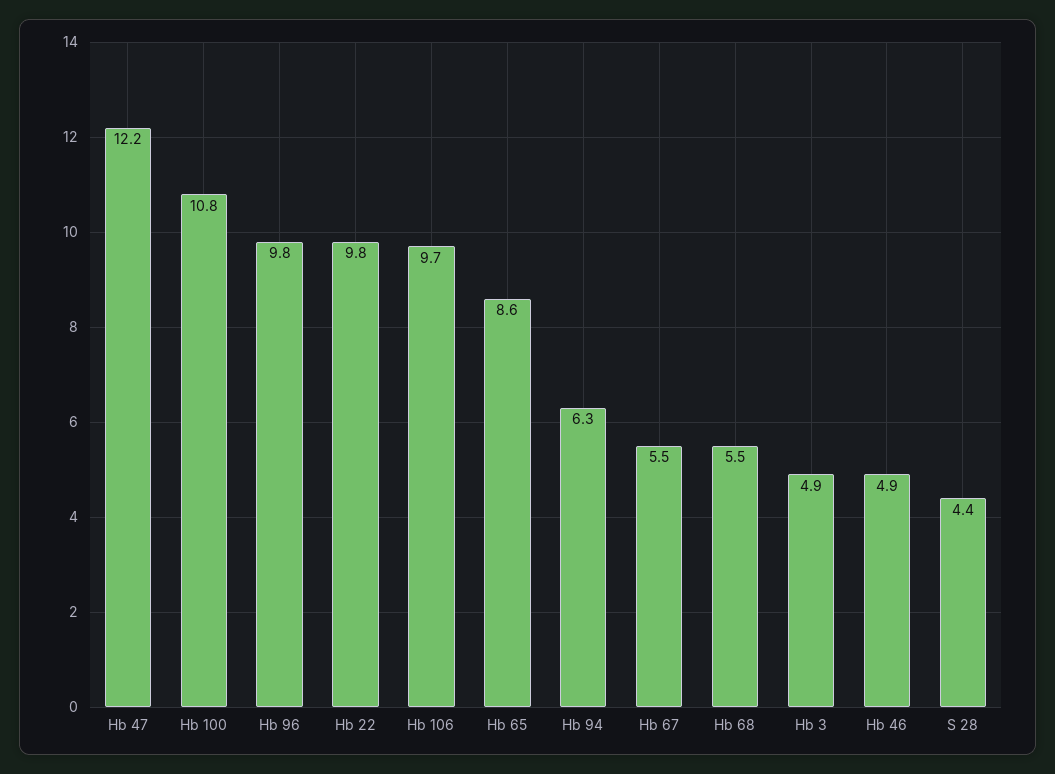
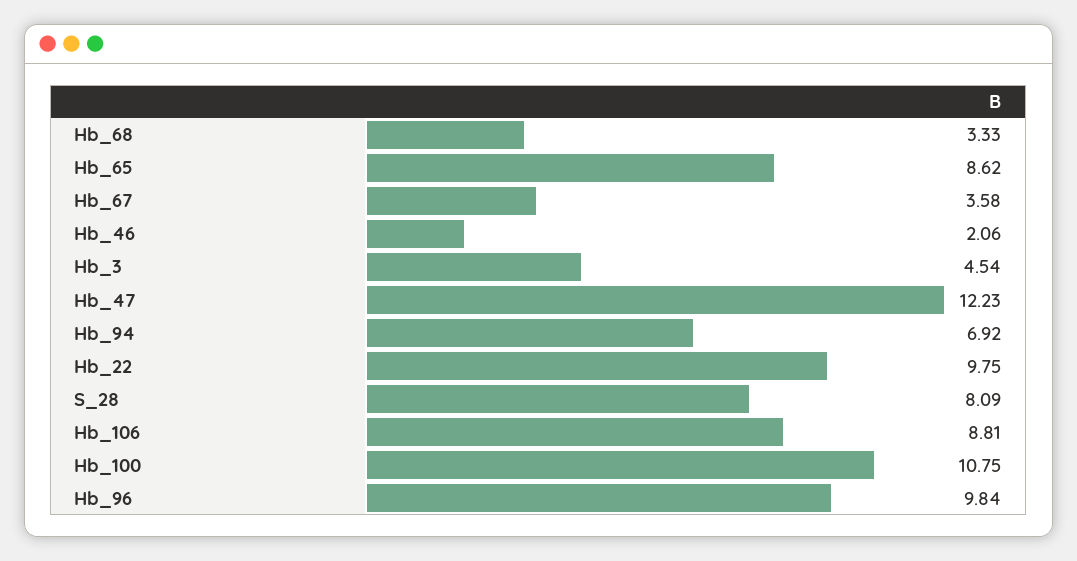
Hb 106: 9.7 -> 8.81
Hb 94: 6.3 -> 6.92
Hb 67: 5.5 -> 3.58
Hb 68: 5.5 -> 3.33
Hb 3: 4.9 -> 4.54
Hb 46: 4.9 -> 2.06
S 28: 4.4 -> 8.09

